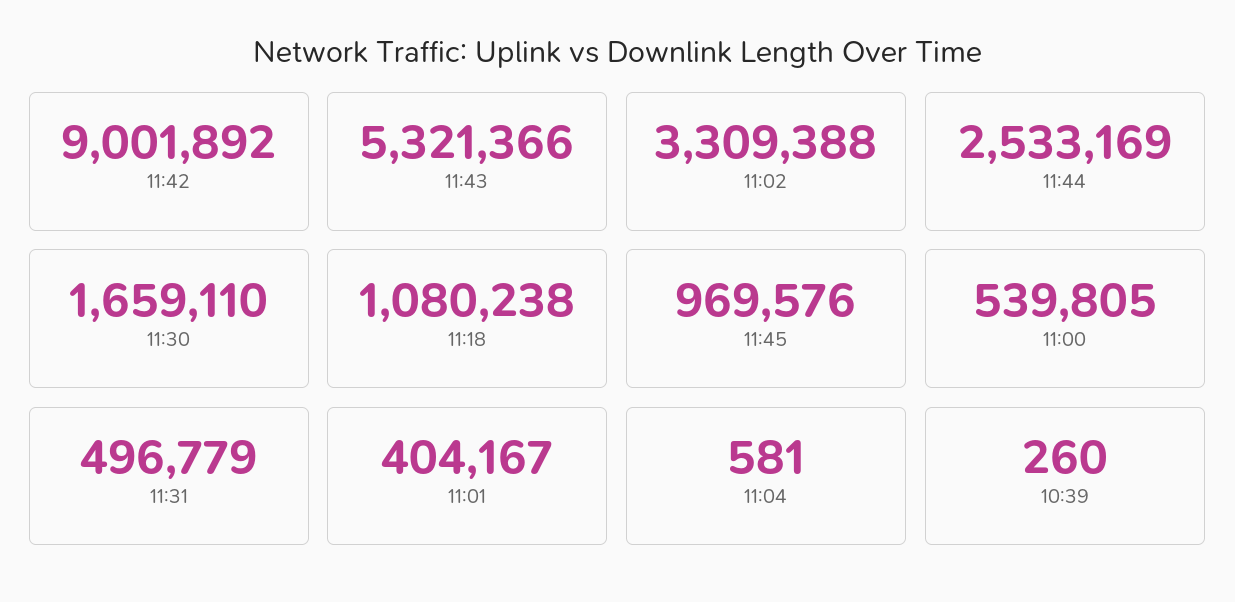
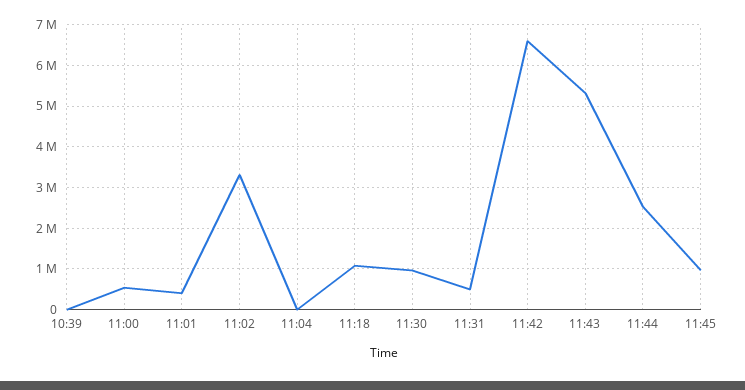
11:42: 9001892 -> 6600000
11:30: 1659110 -> 1000000

